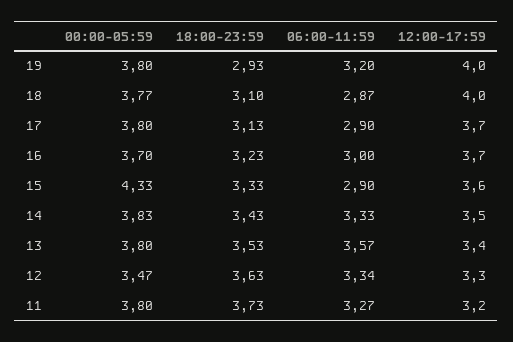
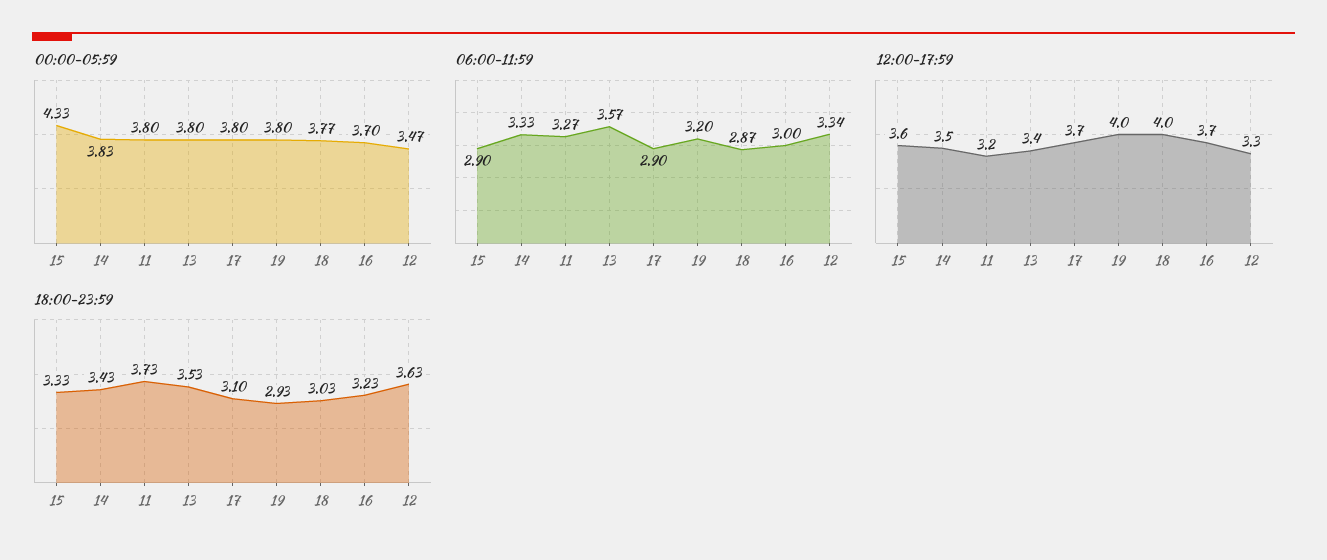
18:00-23:59, 18: 3.1 -> 3.03
18:00-23:59, 17: 3.13 -> 3.1

